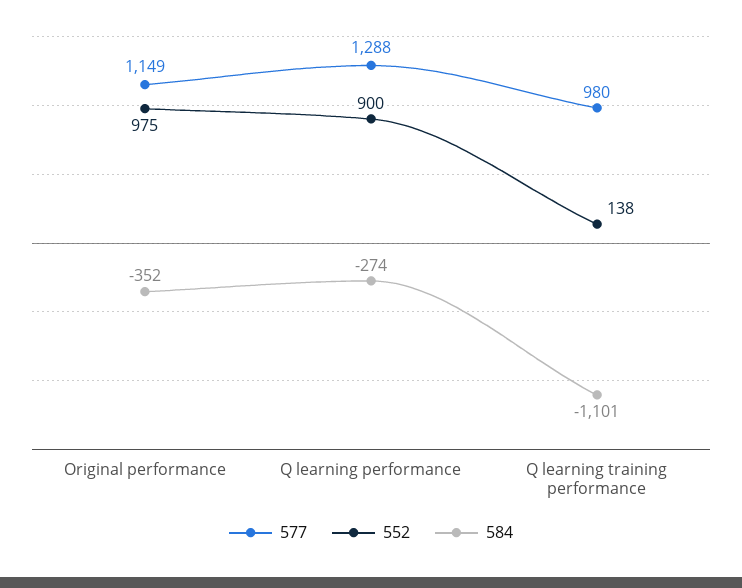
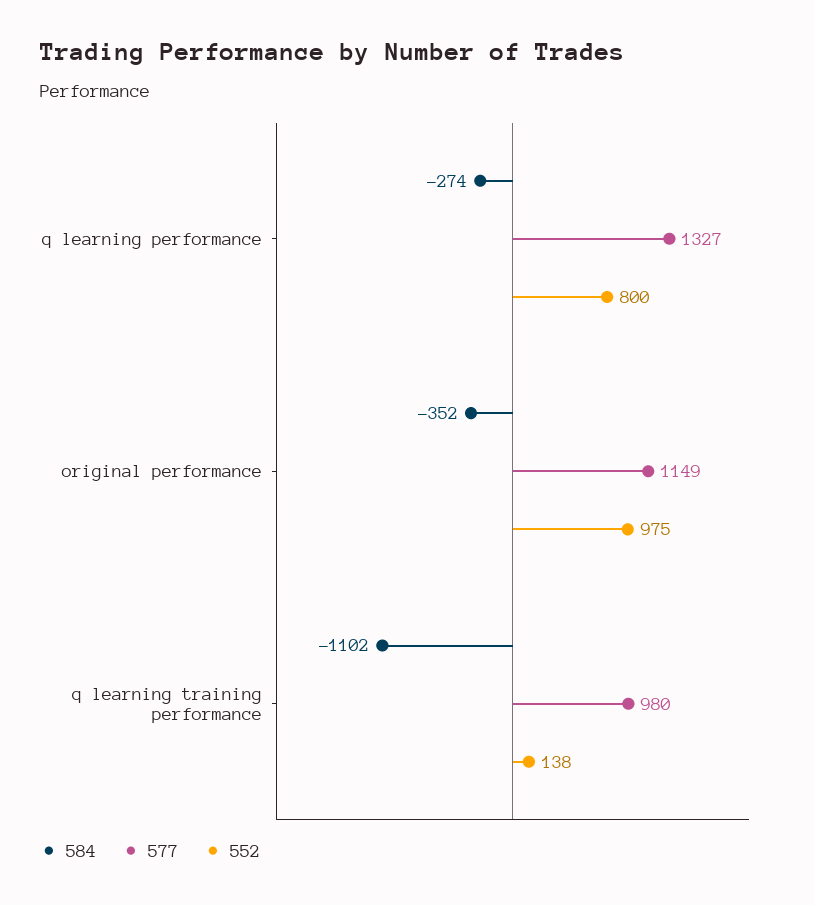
577, Q learning performance: 1288 -> 1327
552, Q learning performance: 900 -> 800
584, Q learning training performance: -1101 -> -1102

